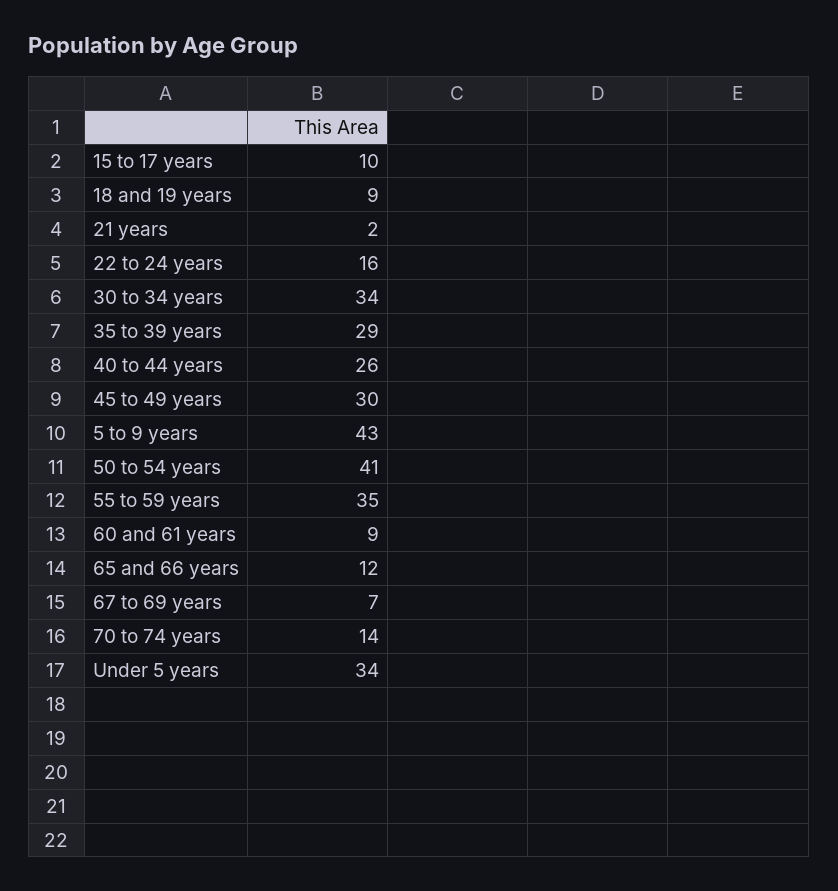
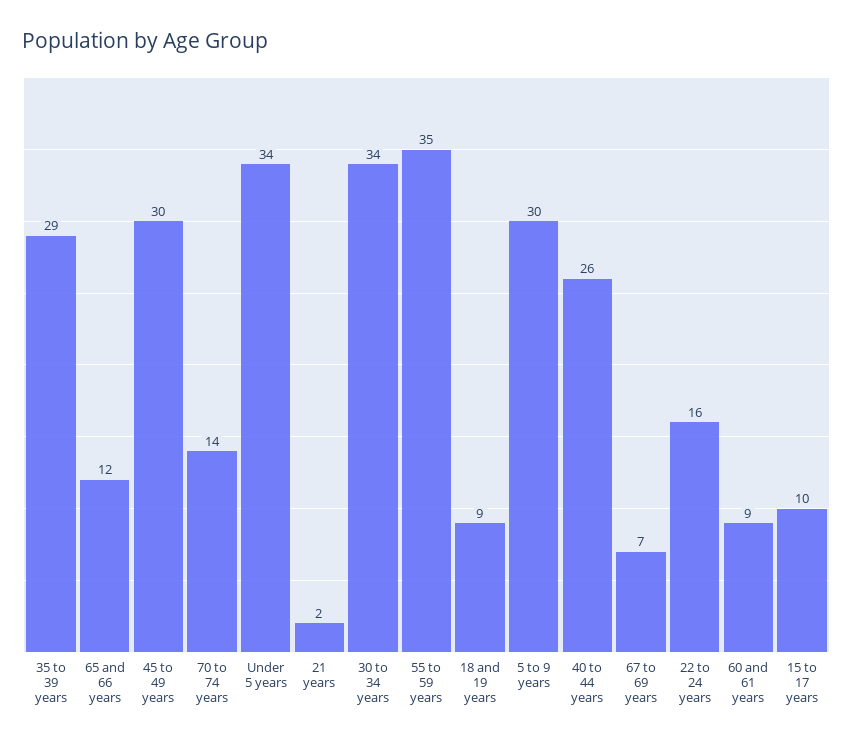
5 to 9 years: 43 -> 30
50 to 54 years: 41 -> none

